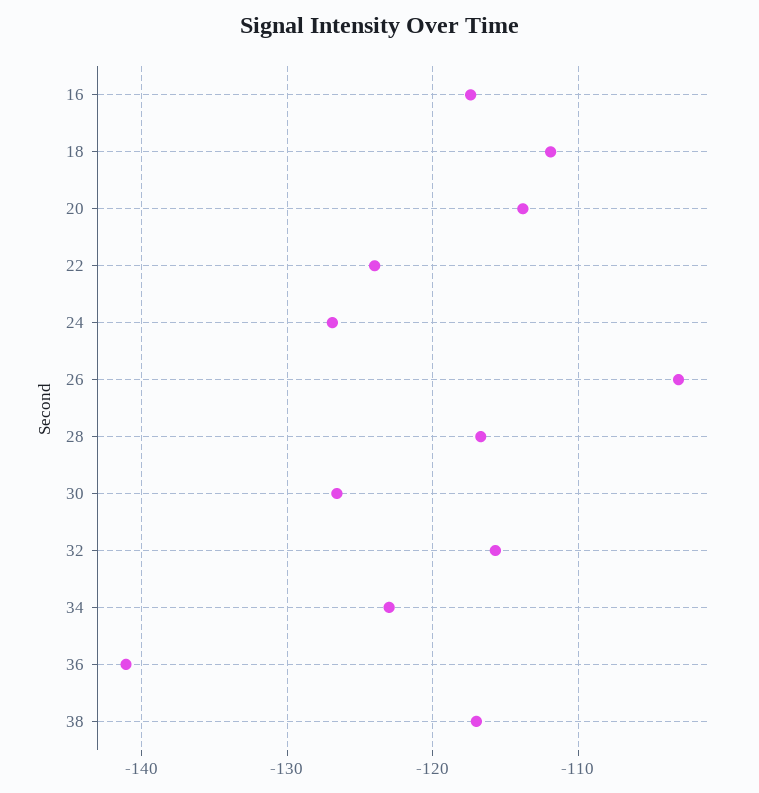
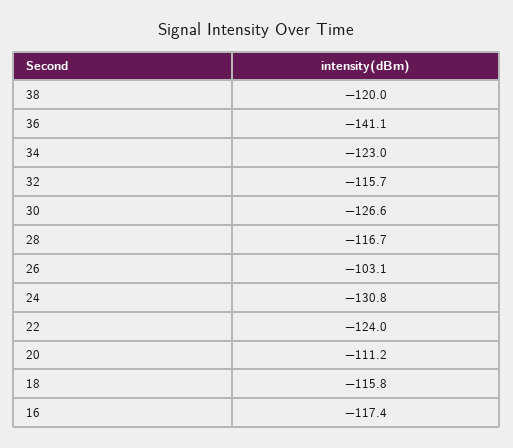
18: -112 -> -115.8
20: -114 -> -111.2
24: -127 -> -130.8
38: -117 -> -120

